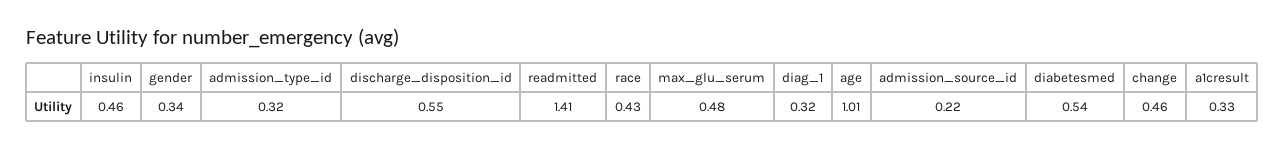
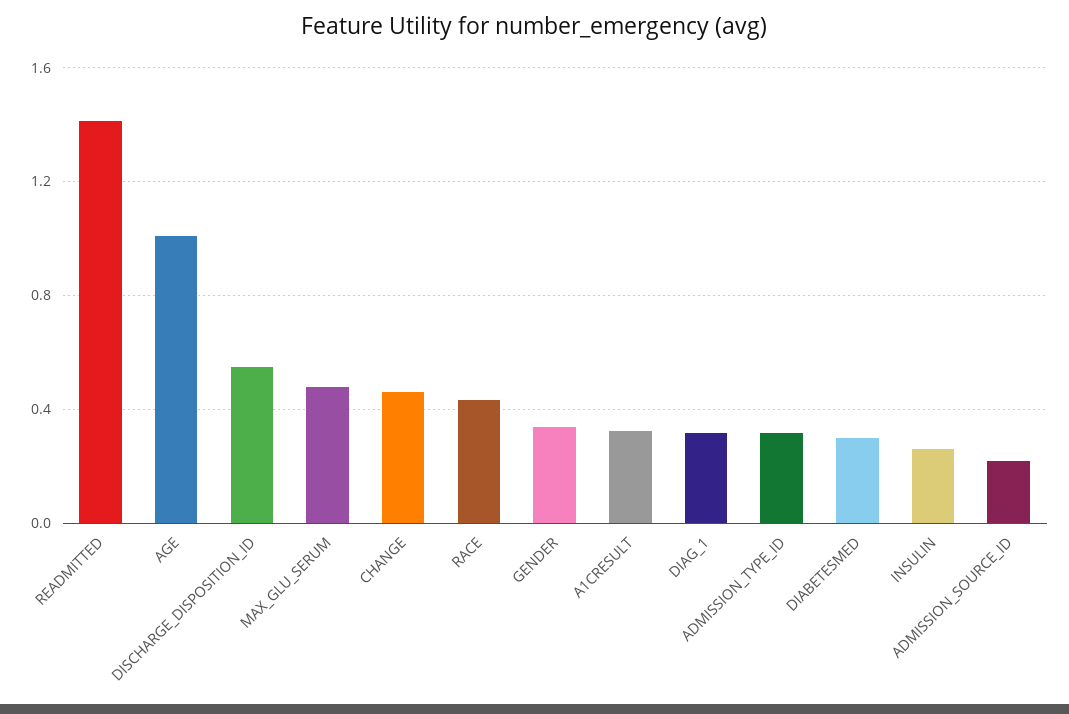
insulin: 0.46 -> 0.25
diabetesmed: 0.54 -> 0.3

